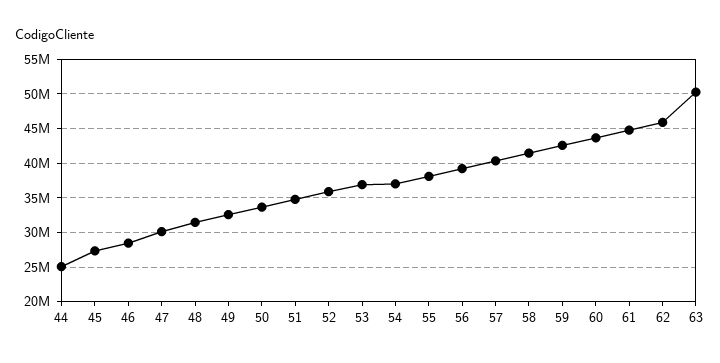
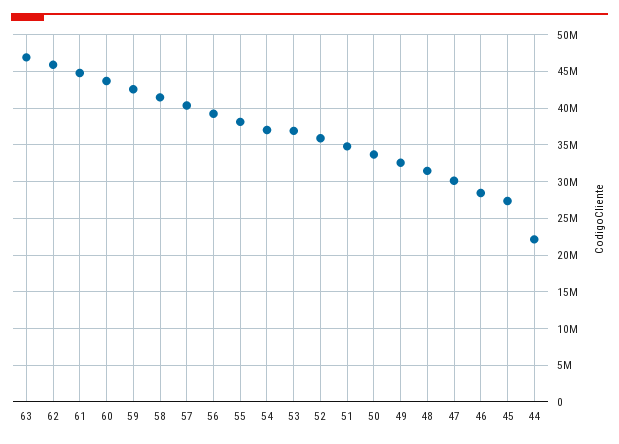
44: 25000000 -> 22000000
63: 50000000 -> 47000000

